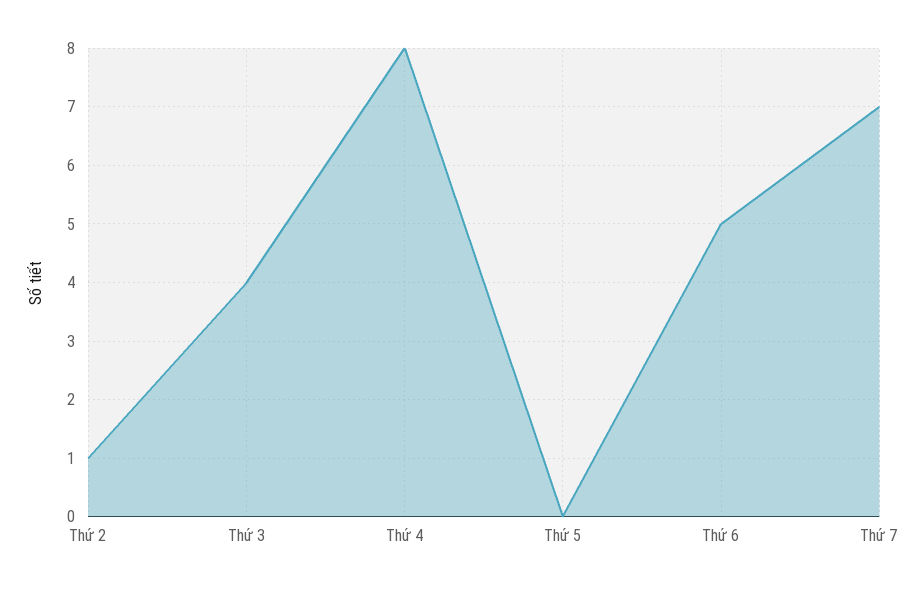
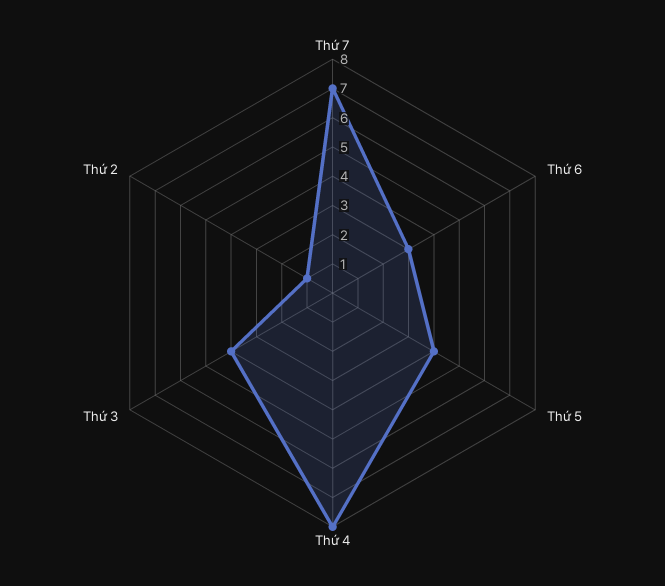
Thứ 5: 0 -> 4
Thứ 6: 5 -> 3

